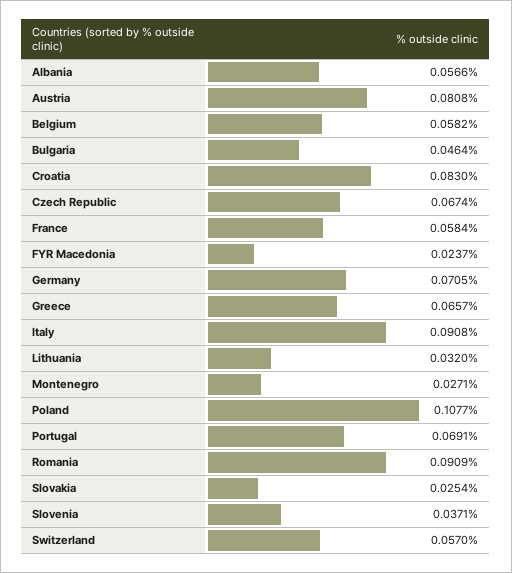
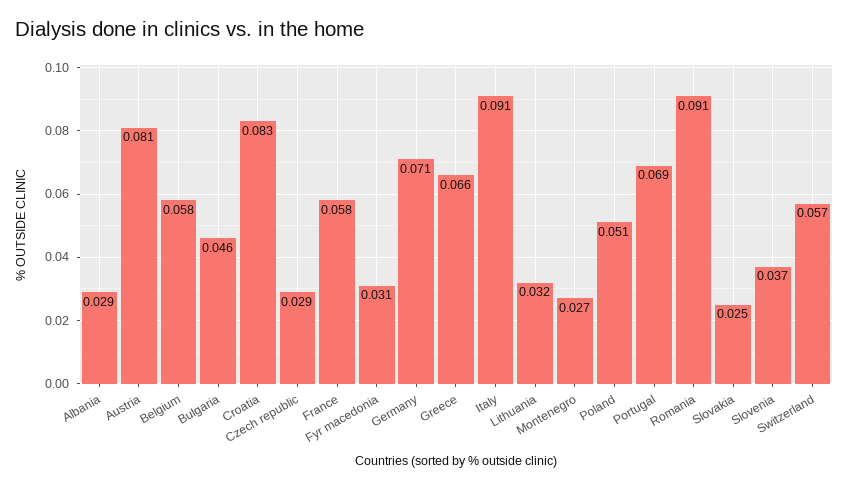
Albania: 0.0566 -> 0.029
Czech Republic: 0.0674 -> 0.029
FYR Macedonia: 0.0237 -> 0.031
Poland: 0.1077 -> 0.051

